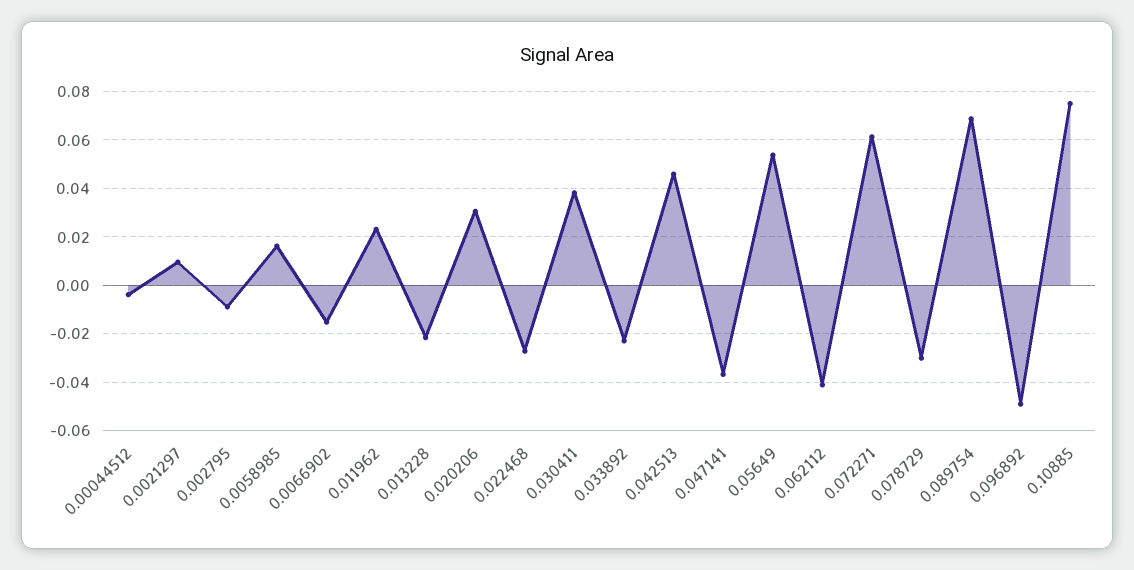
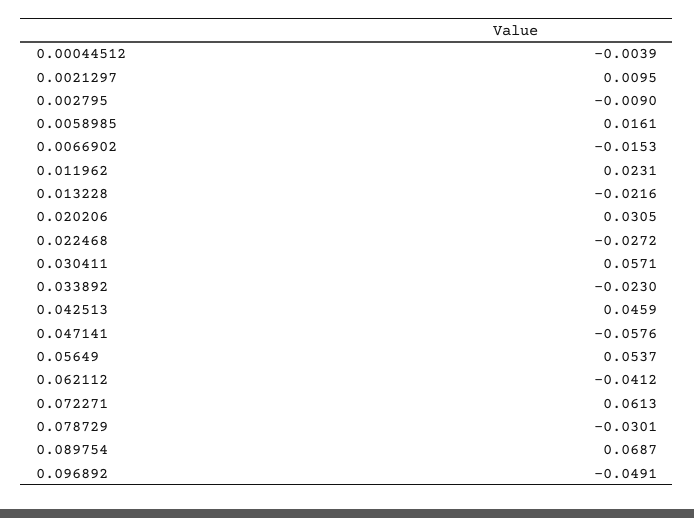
0.030411: 0.0375 -> 0.0571
0.047141: -0.0375 -> -0.0576
0.10885: 0.075 -> none

